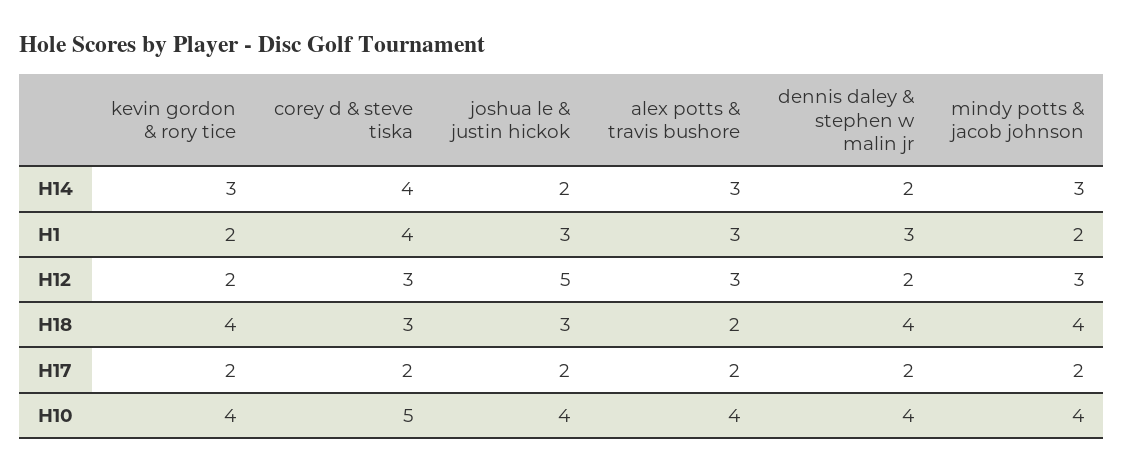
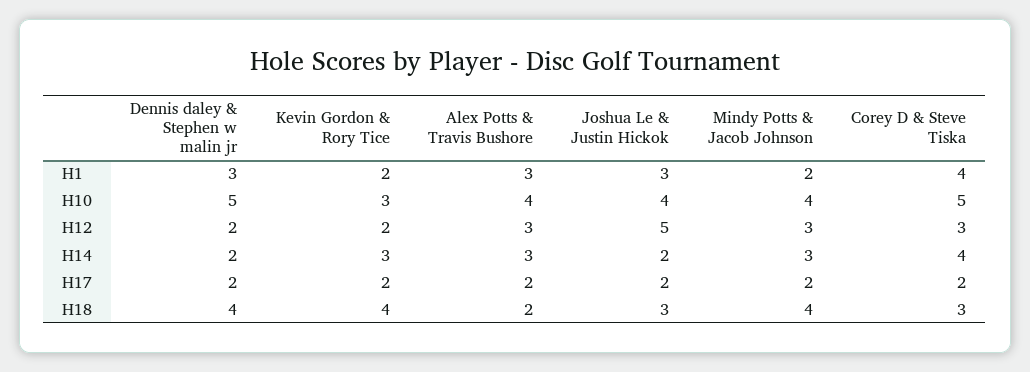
kevin gordon & rory tice, H10: 4 -> 3
dennis daley & stephen w malin jr, H10: 4 -> 5

